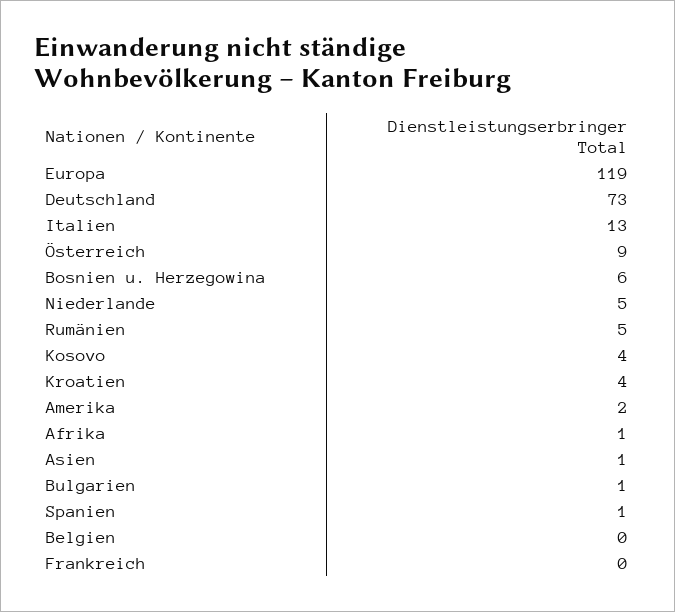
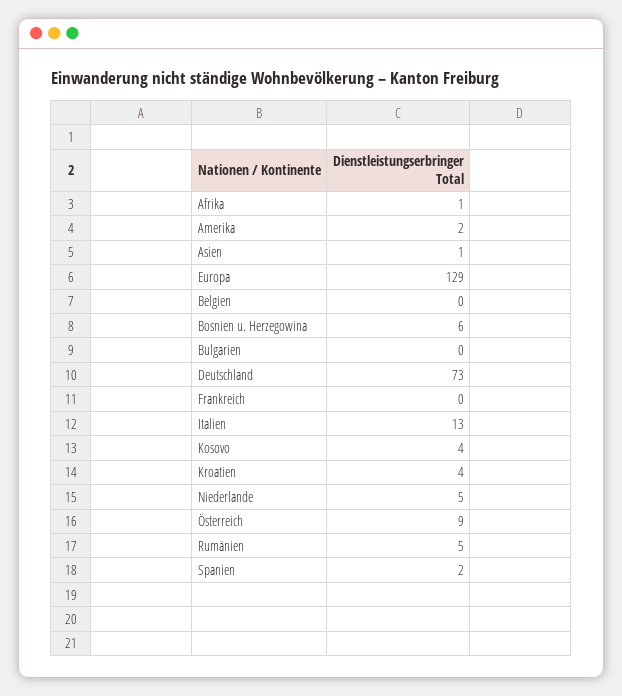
Europa: 119 -> 129
Bulgarien: 1 -> 0
Spanien: 1 -> 2

